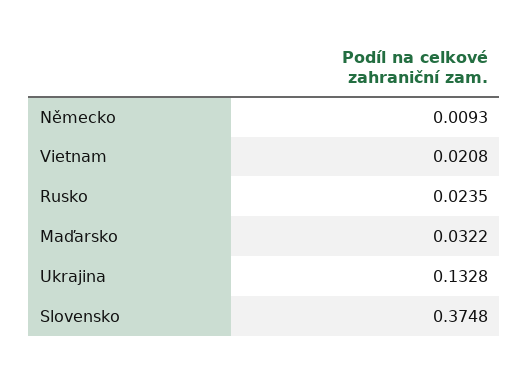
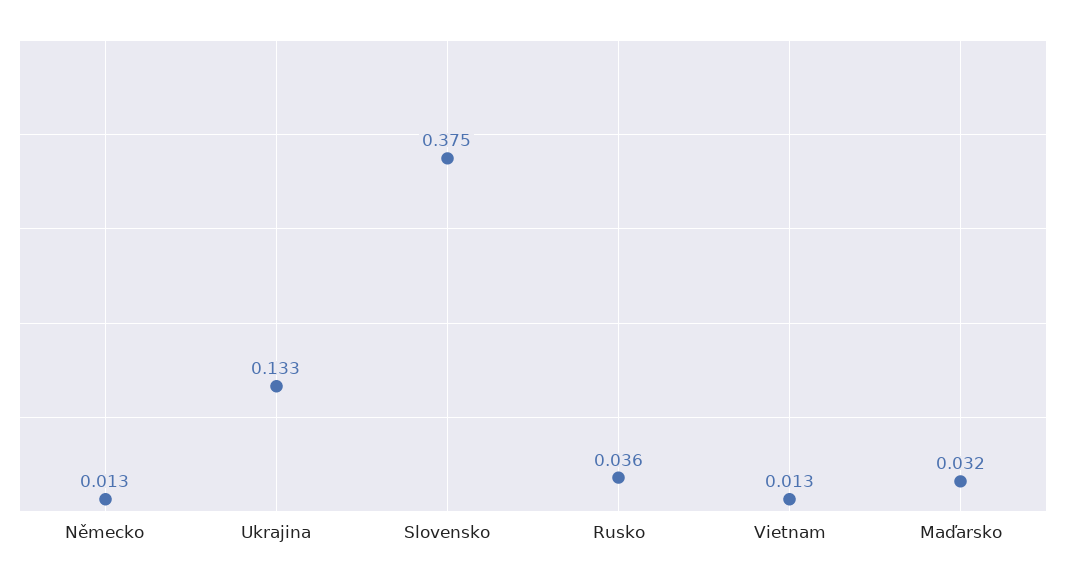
Německo: 0.0093 -> 0.013
Vietnam: 0.0208 -> 0.013
Rusko: 0.0235 -> 0.036

